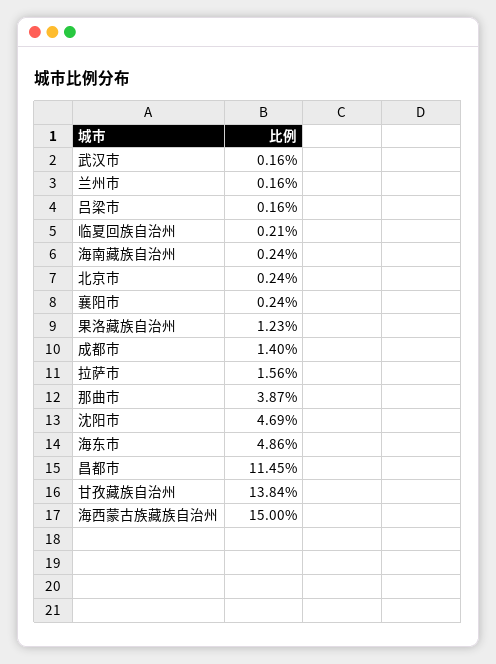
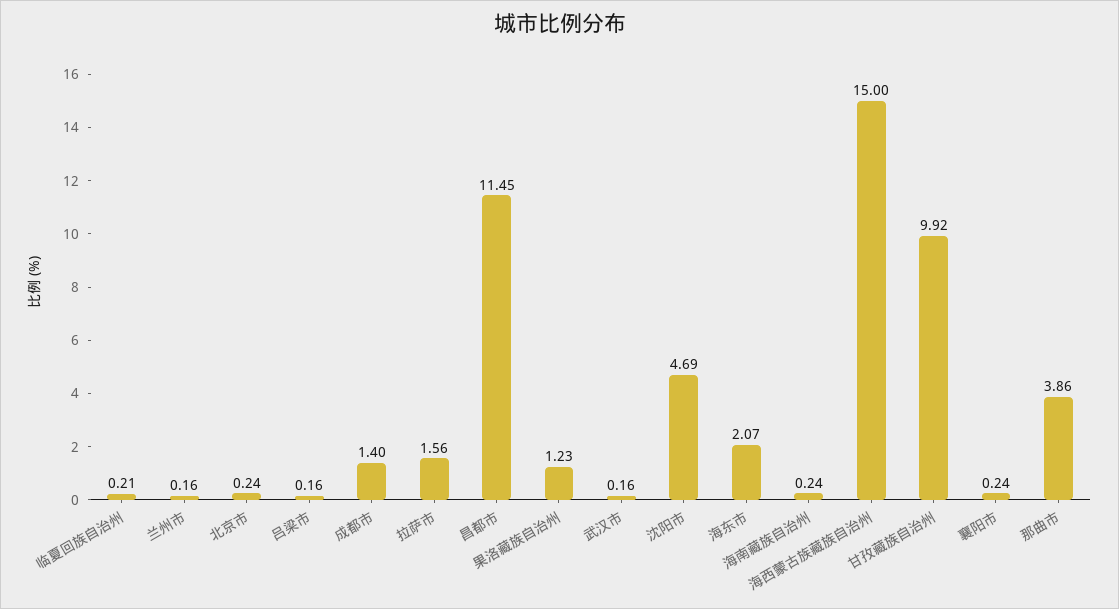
那曲市: 3.87 -> 3.86
海东市: 4.86 -> 2.07
甘孜藏族自治州: 13.84 -> 9.92

